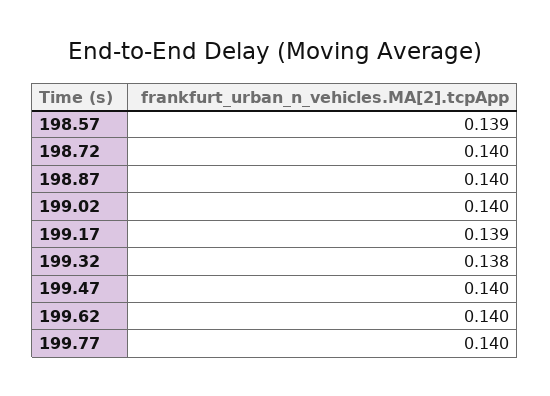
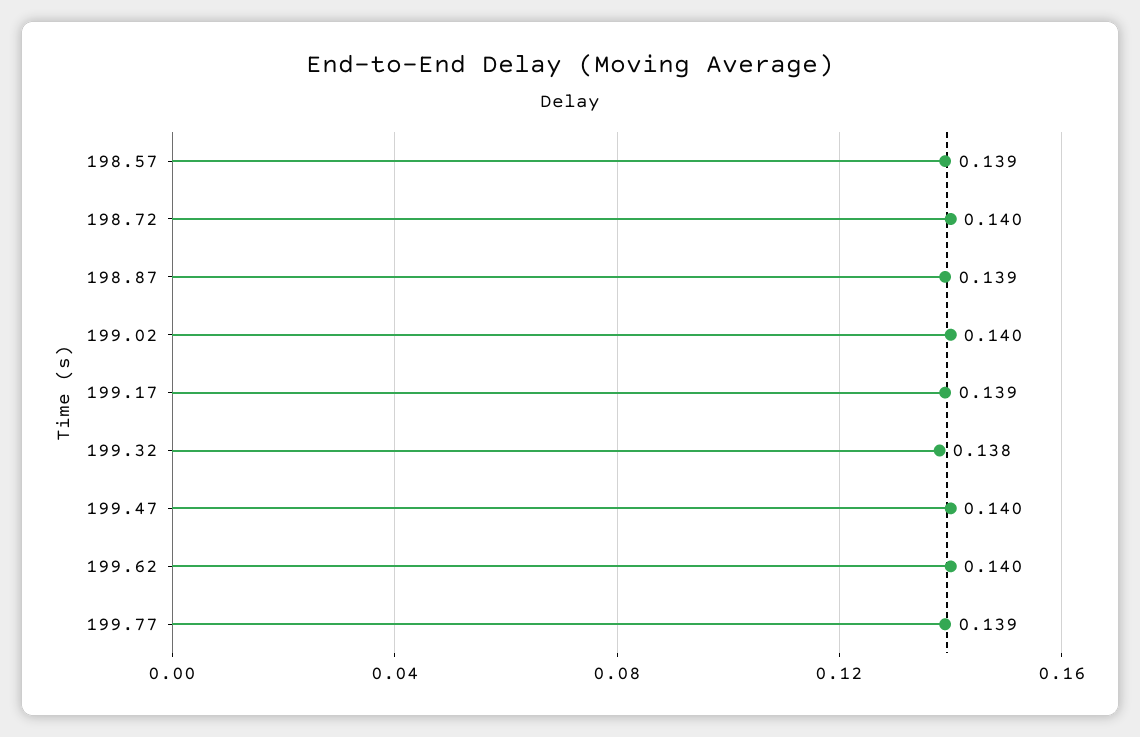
198.87: 0.14 -> 0.139
199.77: 0.14 -> 0.139

